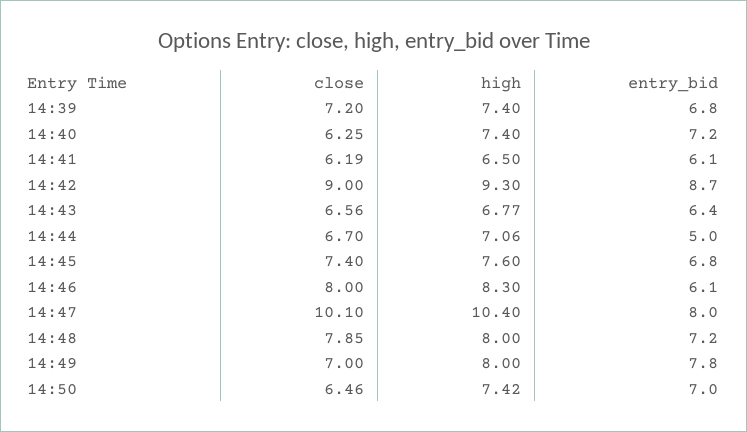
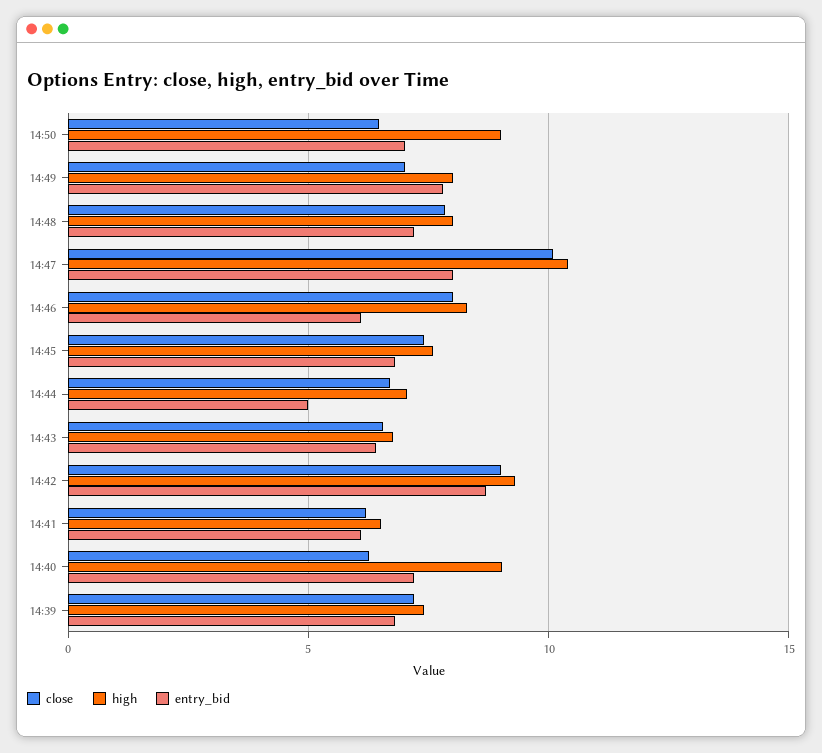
high, 14:40: 7.4 -> 9
high, 14:50: 7.42 -> 9

